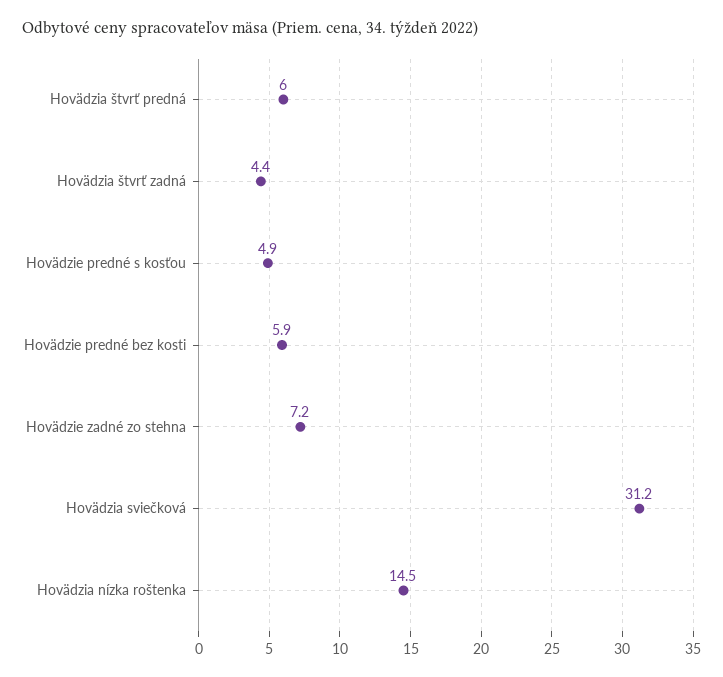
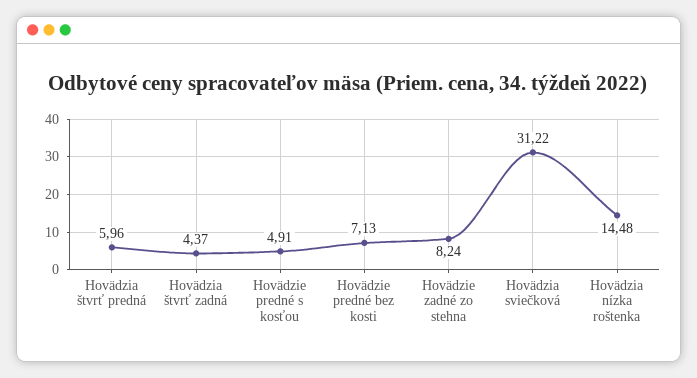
Hovädzie predné bez kosti: 5.9 -> 7.13
Hovädzie zadné zo stehna: 7.2 -> 8.24

